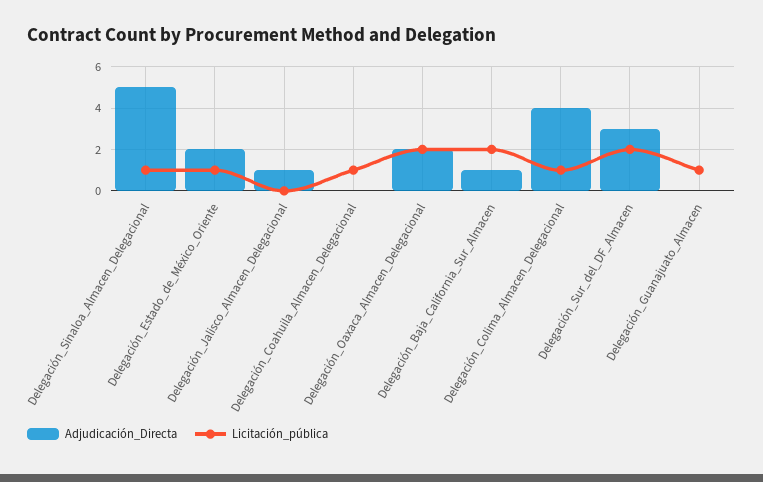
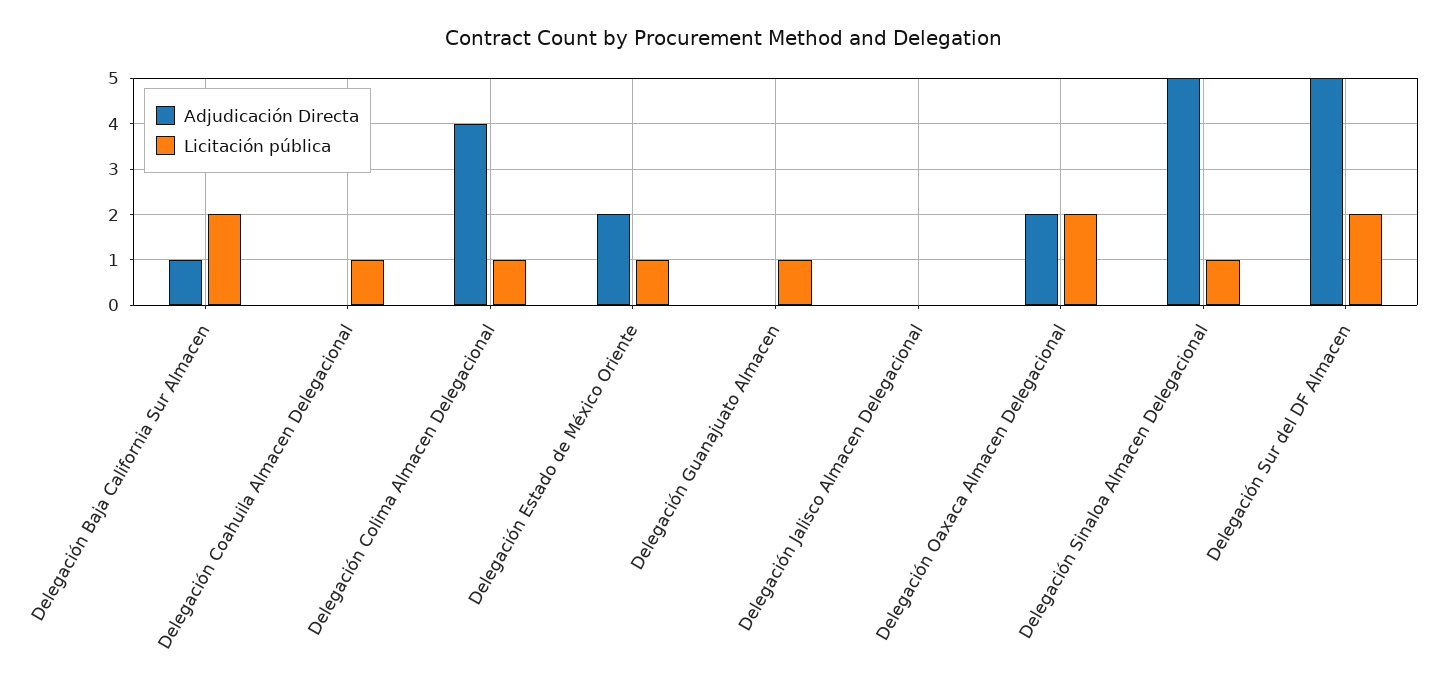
Adjudicación_Directa, Delegación_Jalisco_Almacen_Delegacional: 1 -> 0
Adjudicación_Directa, Delegación_Sur_del_DF_Almacen: 3 -> 5

